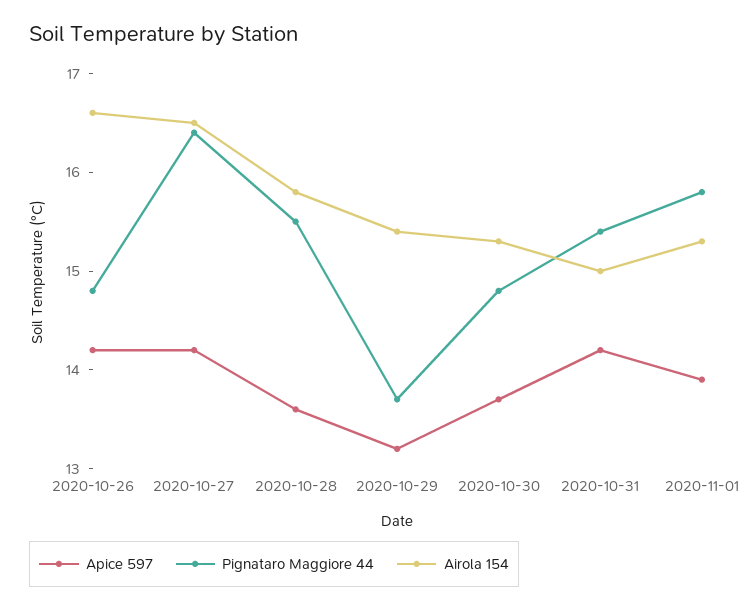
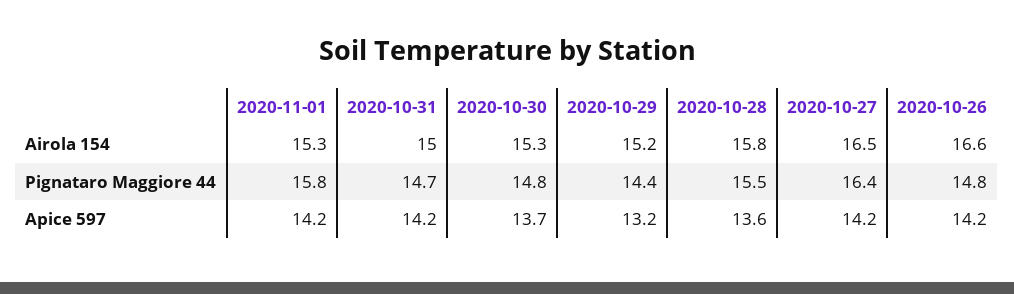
Pignataro Maggiore 44, 2020-10-29: 13.7 -> 14.4
Airola 154, 2020-10-29: 15.4 -> 15.2
Pignataro Maggiore 44, 2020-10-31: 15.4 -> 14.7
Apice 597, 2020-11-01: 13.9 -> 14.2

